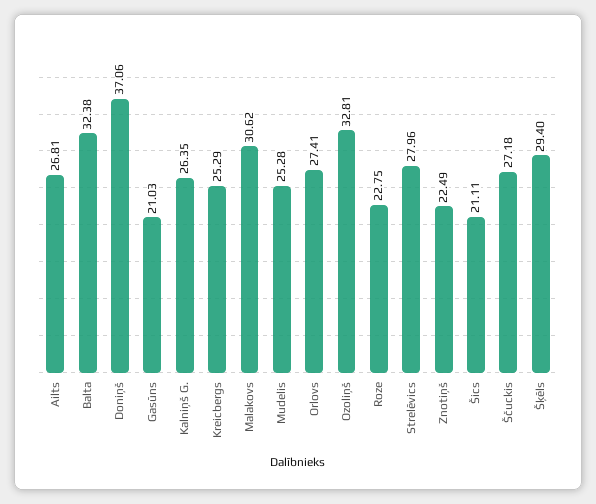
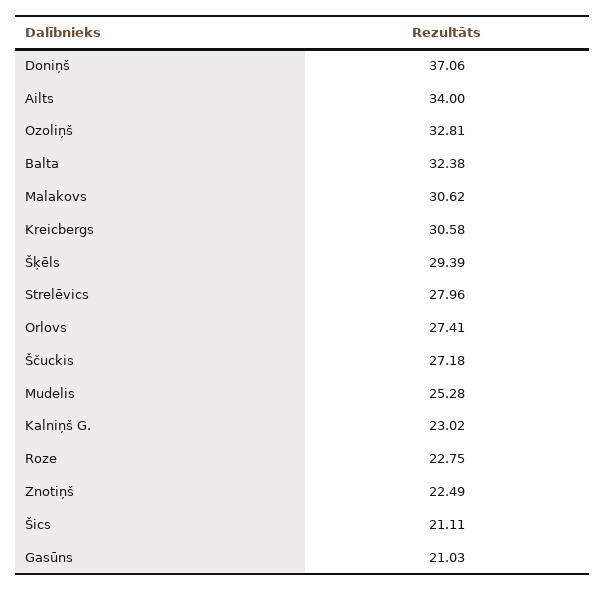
Ailts: 26.81 -> 34
Kalniņš G.: 26.35 -> 23.02
Kreicbergs: 25.29 -> 30.58
Šķēls: 29.4 -> 29.39

